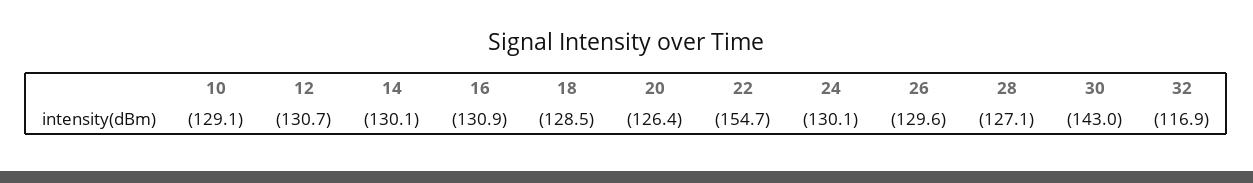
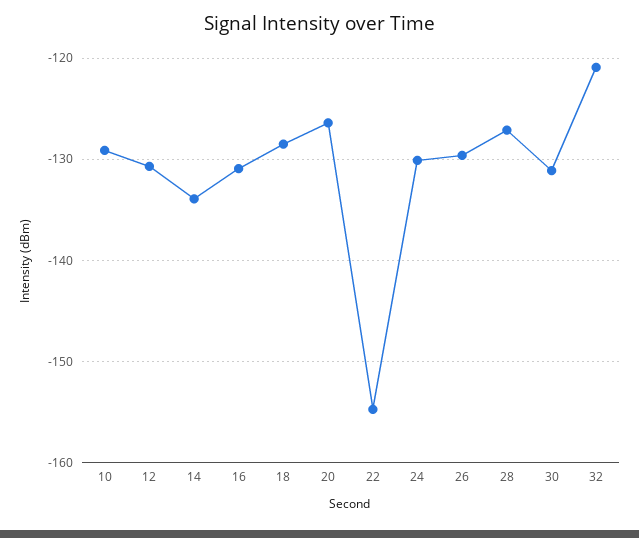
14: -130.1 -> -134
30: -143 -> -131
32: -116.9 -> -121

